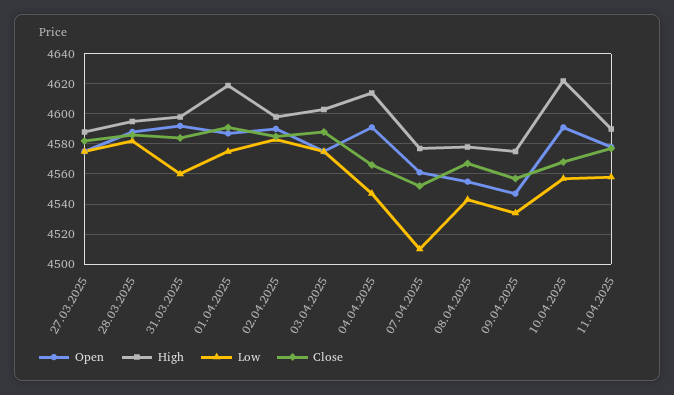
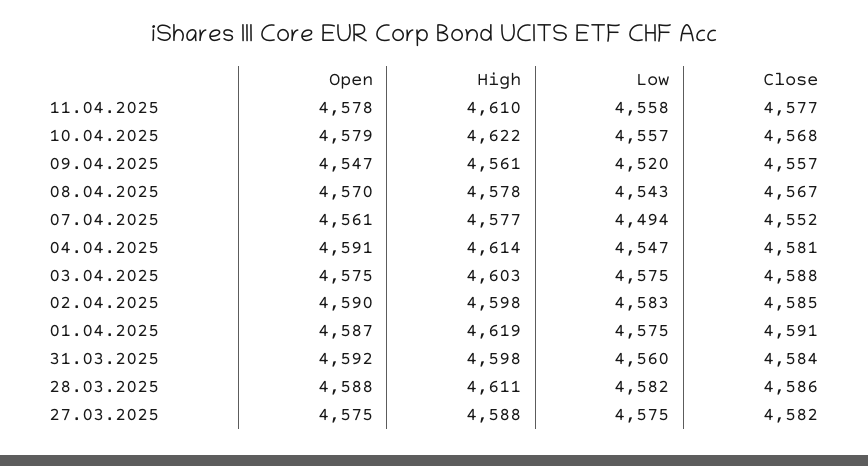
High, 28.03.2025: 4595 -> 4611
Close, 04.04.2025: 4565 -> 4581
Low, 07.04.2025: 4510 -> 4494
Open, 08.04.2025: 4555 -> 4570
High, 09.04.2025: 4575 -> 4561
Low, 09.04.2025: 4535 -> 4520
Open, 10.04.2025: 4590 -> 4579
High, 11.04.2025: 4590 -> 4610

